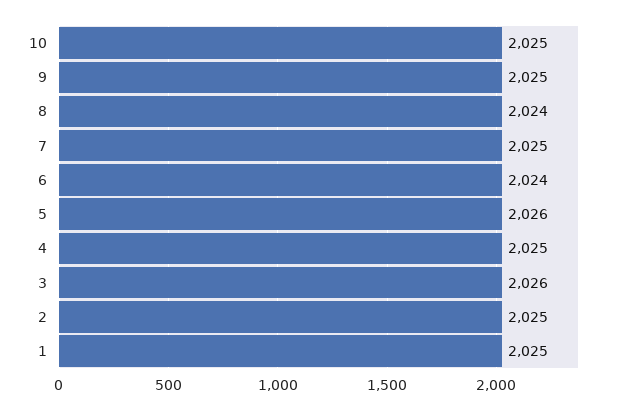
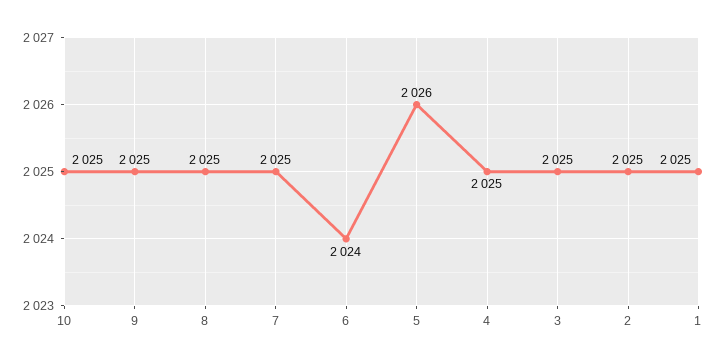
8: 2024 -> 2025
3: 2026 -> 2025

